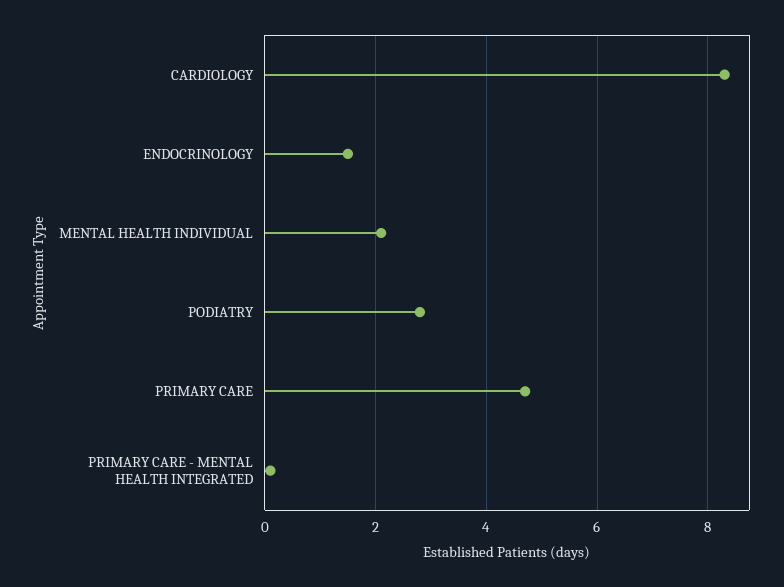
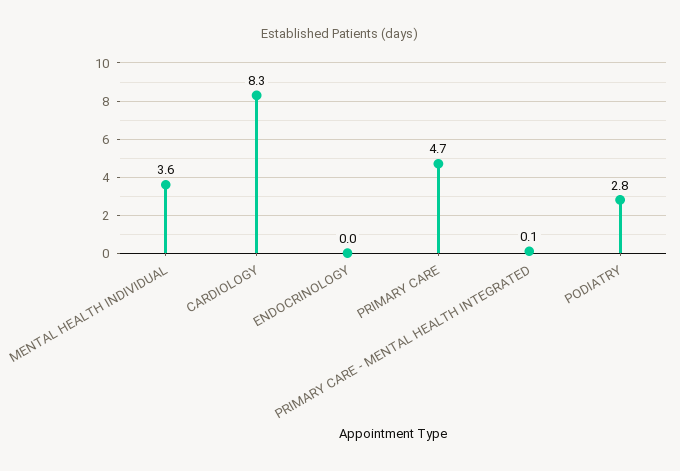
ENDOCRINOLOGY: 1.5 -> 0
MENTAL HEALTH INDIVIDUAL: 2 -> 3.6

